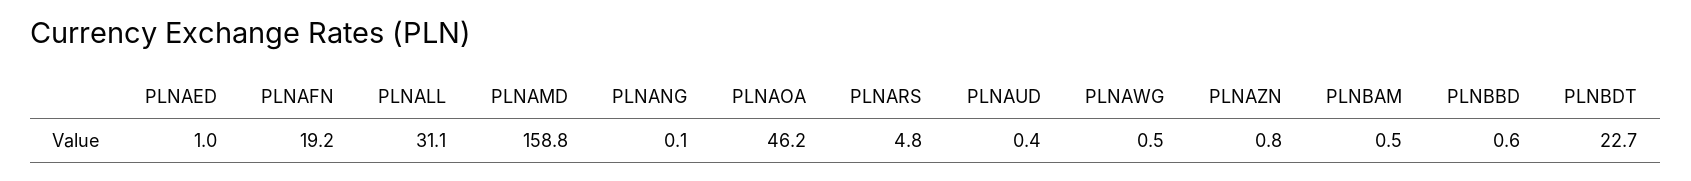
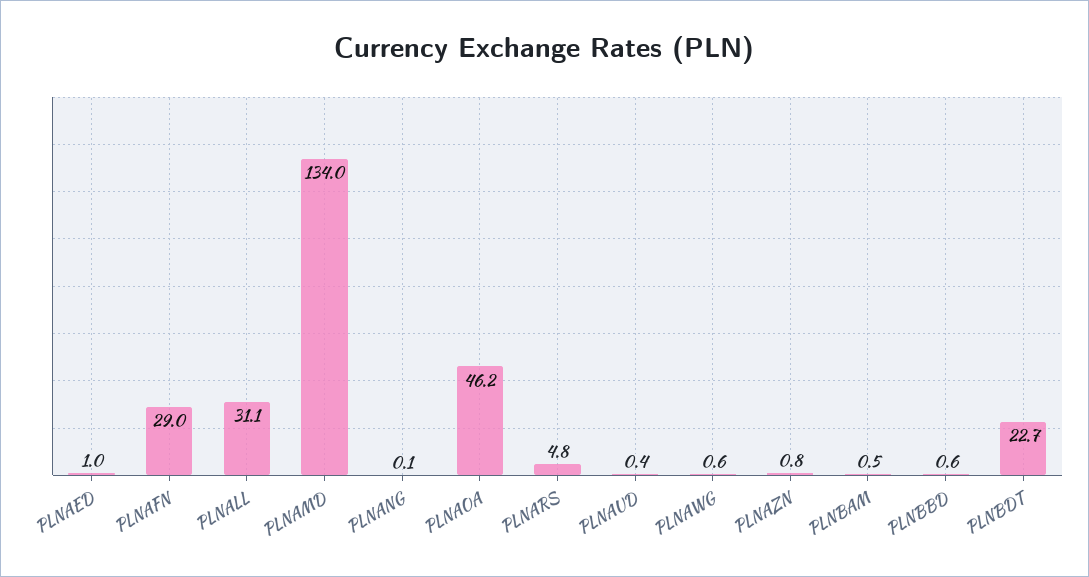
PLNAFN: 19.2 -> 29
PLNAMD: 158.8 -> 134
PLNAWG: 0.5 -> 0.6

